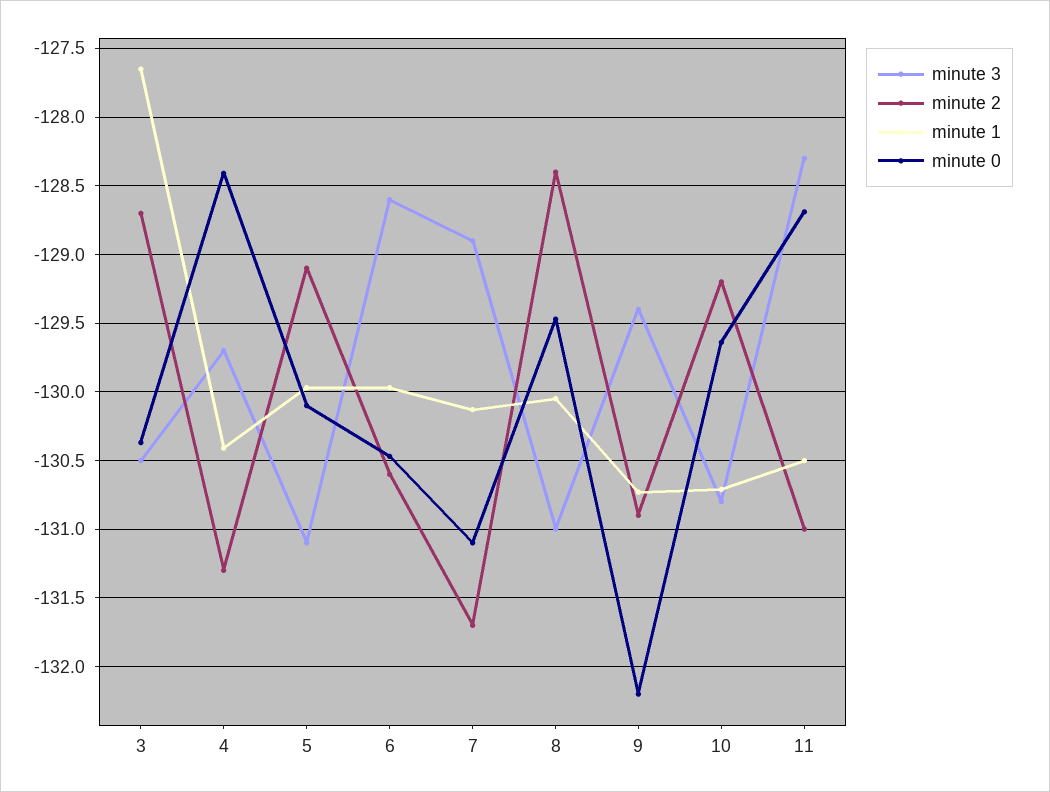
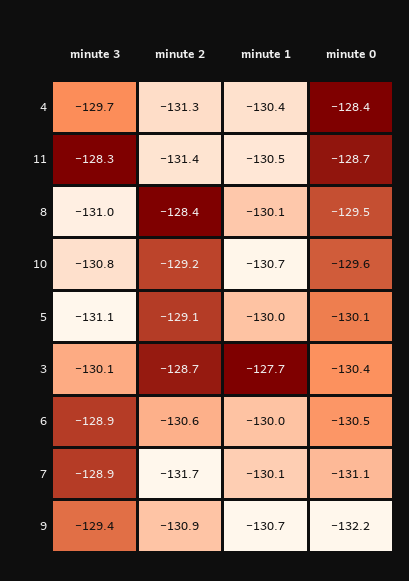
minute 3, 3: -130.5 -> -130.1
minute 3, 6: -128.6 -> -128.9
minute 2, 11: -131 -> -131.4

